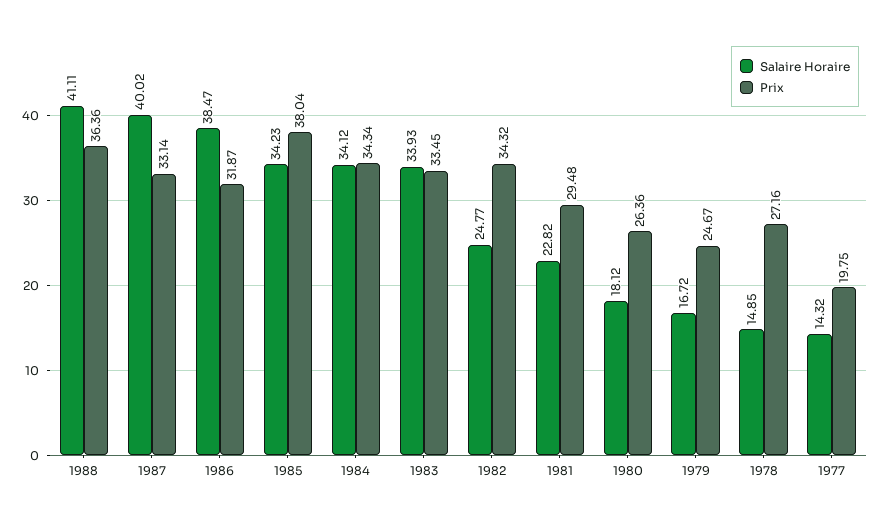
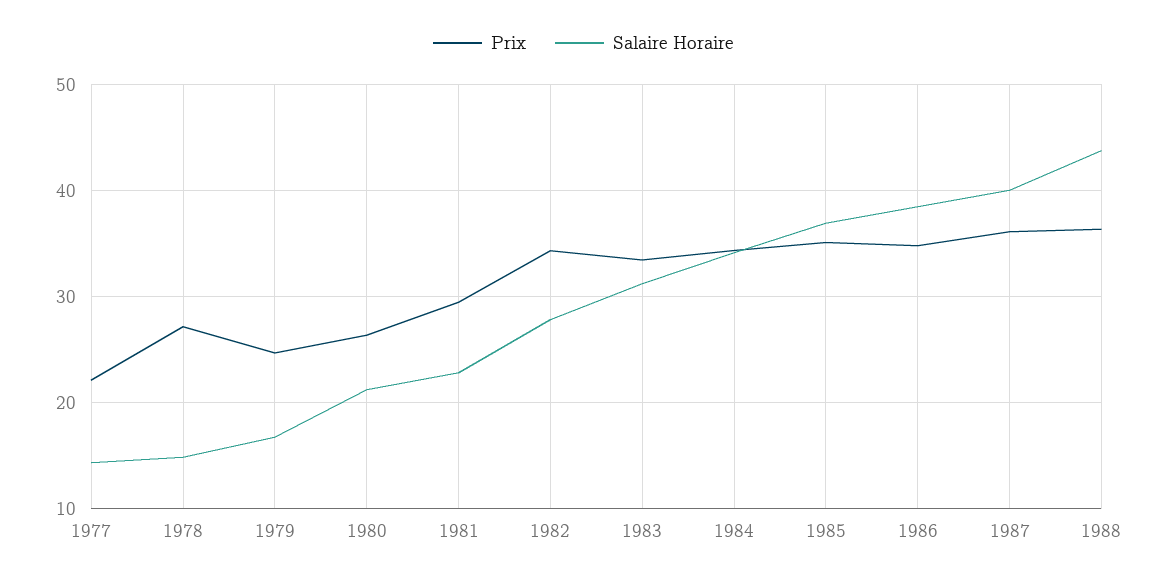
Salaire Horaire, 1988: 41.11 -> 44
Prix, 1987: 33.14 -> 36
Prix, 1986: 31.87 -> 35
Salaire Horaire, 1985: 34.23 -> 37
Prix, 1985: 38.04 -> 35
Salaire Horaire, 1983: 33.93 -> 31
Salaire Horaire, 1982: 24.77 -> 28
Salaire Horaire, 1980: 18.12 -> 21
Prix, 1977: 19.75 -> 22

